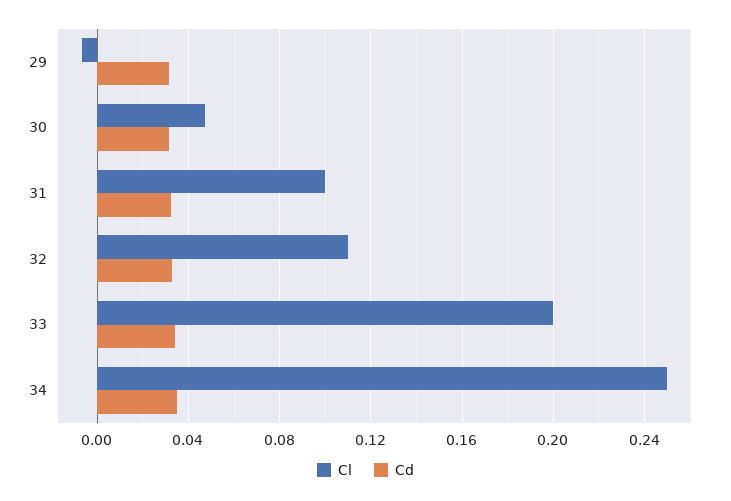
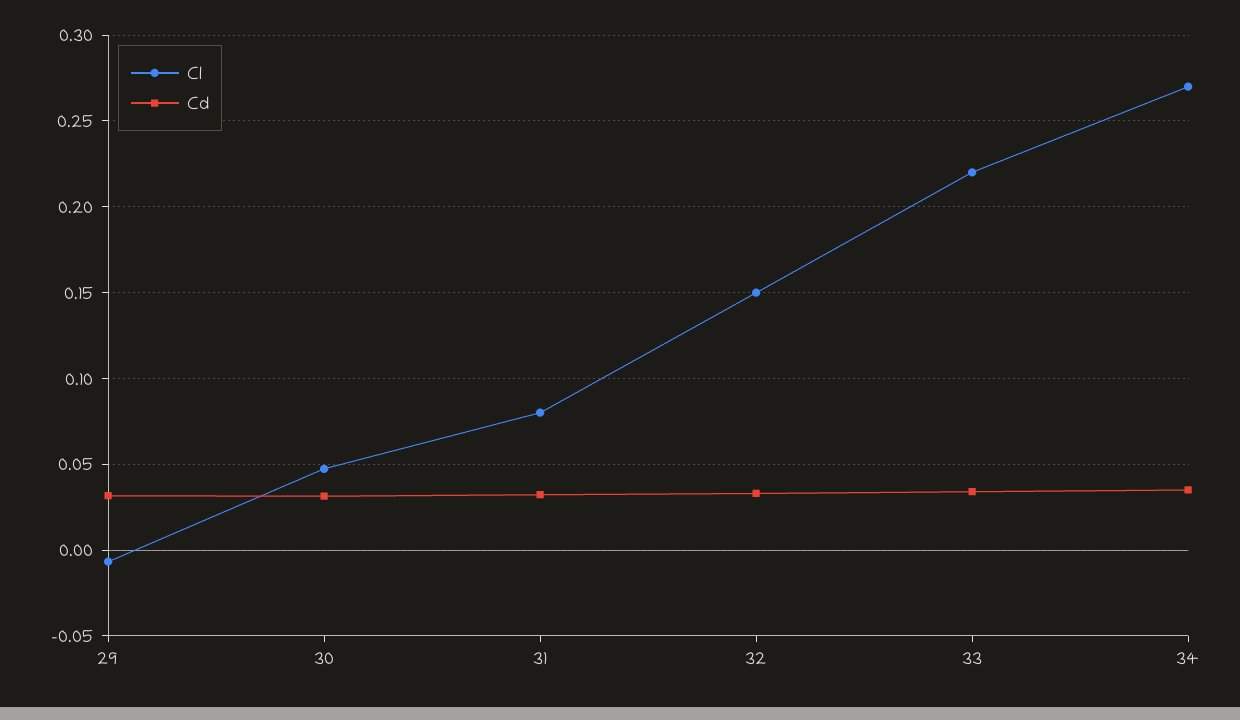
Cl, 31: 0.1 -> 0.08
Cl, 32: 0.11 -> 0.15
Cl, 33: 0.2 -> 0.22
Cl, 34: 0.25 -> 0.27

